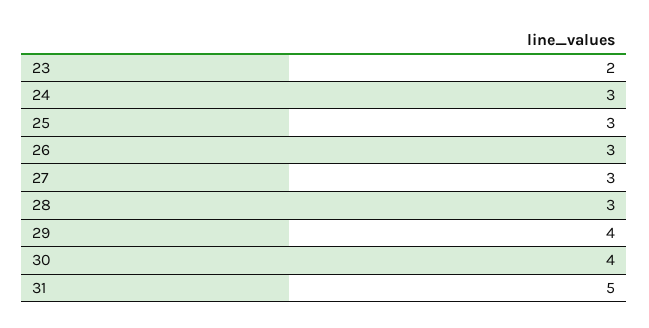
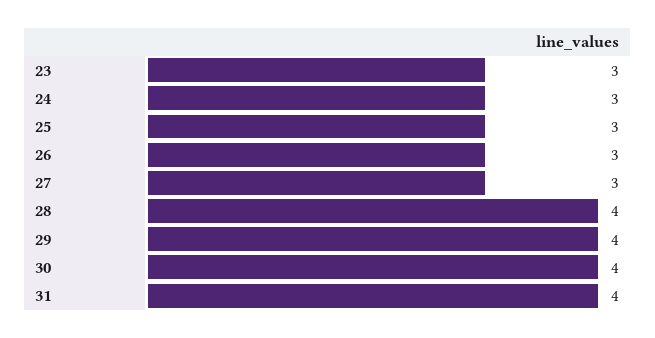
23: 2 -> 3
28: 3 -> 4
31: 5 -> 4

